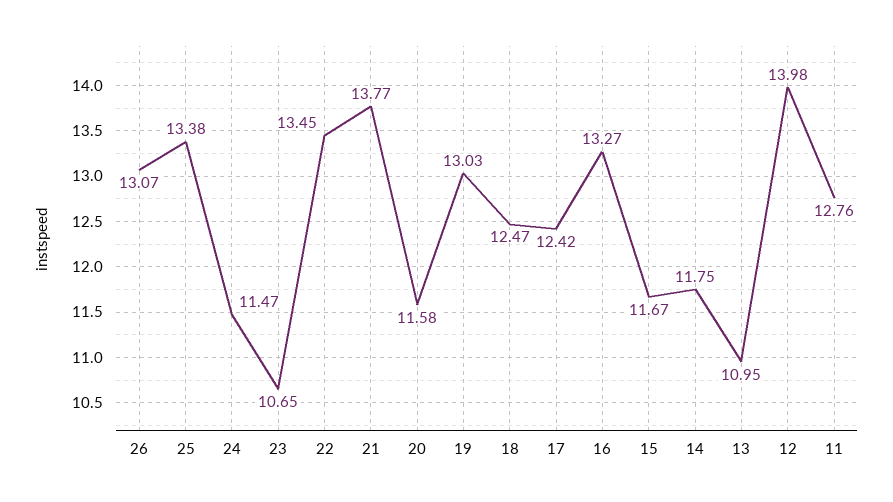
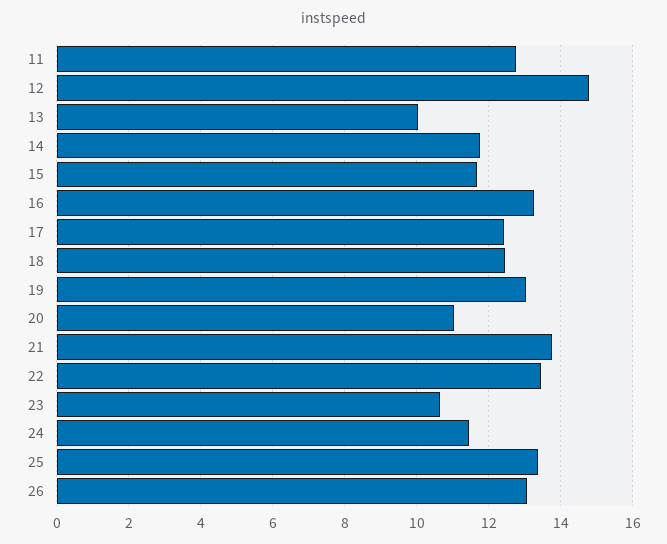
20: 11.58 -> 11
13: 10.95 -> 10
12: 13.98 -> 14.8

